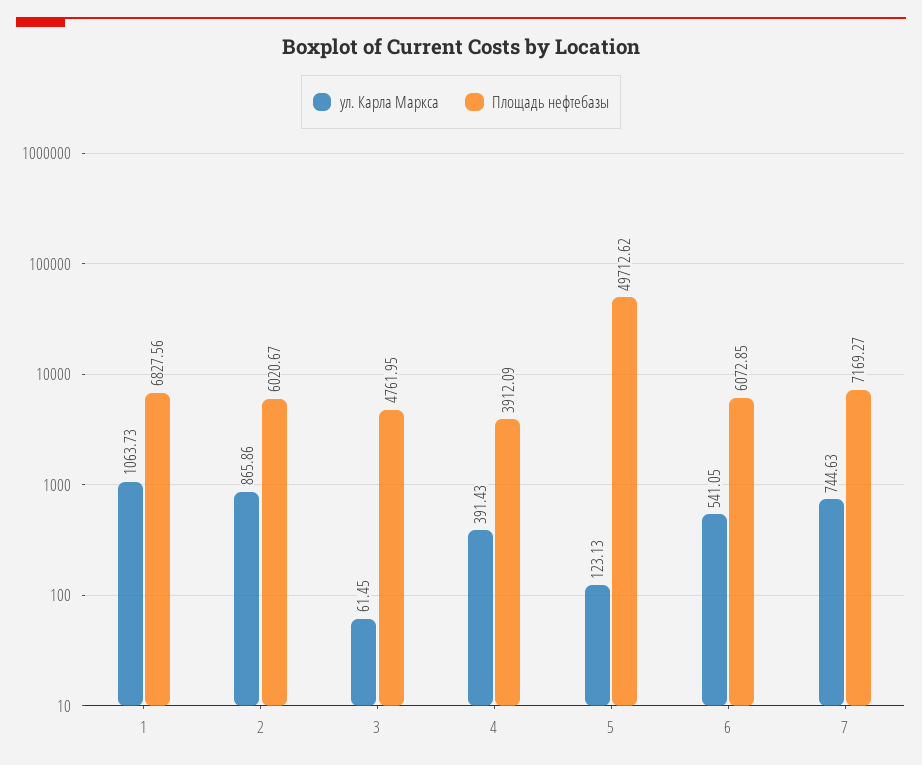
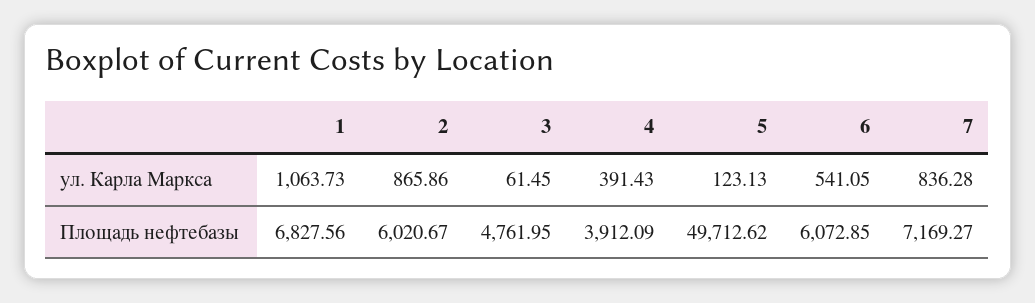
ул. Карла Маркса, 7: 744.63 -> 836.28

